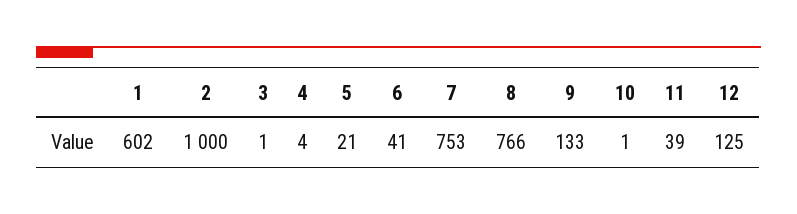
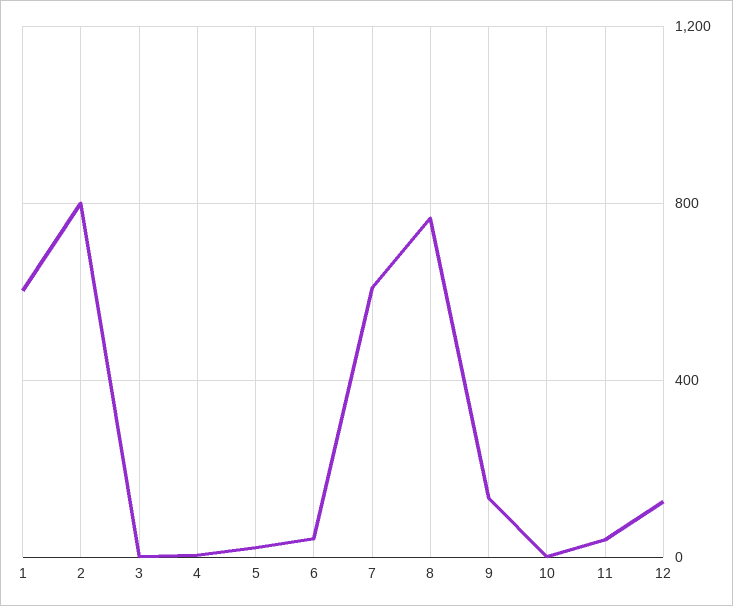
2: 1000 -> 800
7: 753 -> 600

